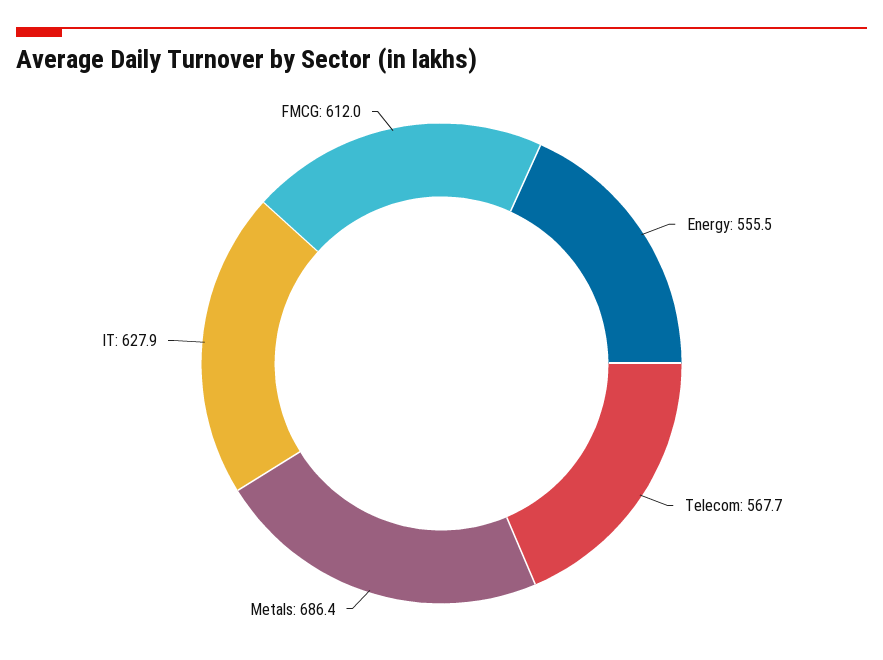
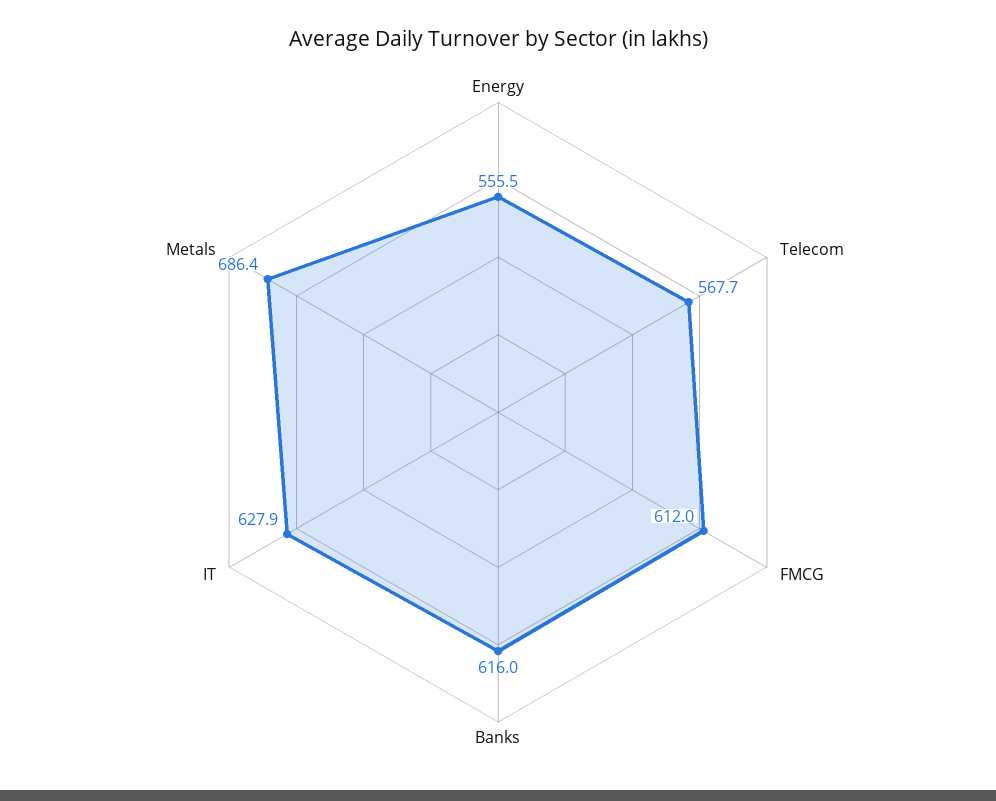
Banks: none -> 616

